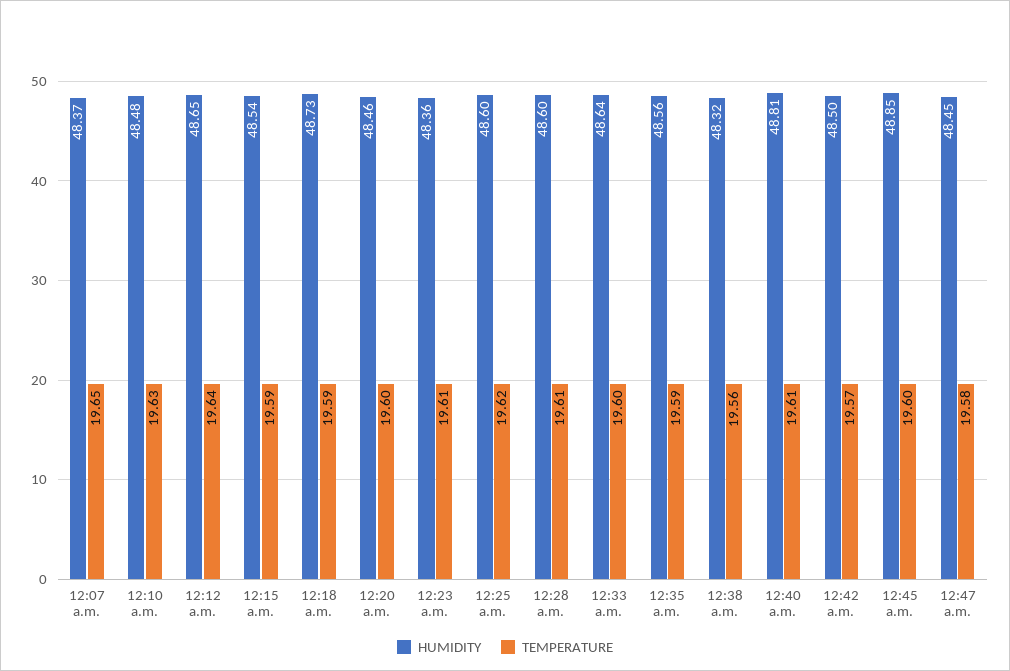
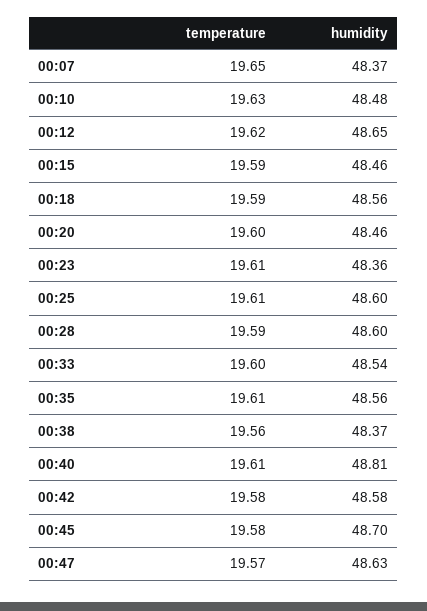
TEMPERATURE, 12:12 a.m.: 19.64 -> 19.62
HUMIDITY, 12:15 a.m.: 48.54 -> 48.46
HUMIDITY, 12:18 a.m.: 48.73 -> 48.56
TEMPERATURE, 12:25 a.m.: 19.62 -> 19.61
TEMPERATURE, 12:28 a.m.: 19.61 -> 19.59
HUMIDITY, 12:33 a.m.: 48.64 -> 48.54
TEMPERATURE, 12:35 a.m.: 19.59 -> 19.61
HUMIDITY, 12:38 a.m.: 48.32 -> 48.37
HUMIDITY, 12:42 a.m.: 48.5 -> 48.58
TEMPERATURE, 12:42 a.m.: 19.57 -> 19.58
HUMIDITY, 12:45 a.m.: 48.85 -> 48.7
TEMPERATURE, 12:45 a.m.: 19.6 -> 19.58
HUMIDITY, 12:47 a.m.: 48.45 -> 48.63
TEMPERATURE, 12:47 a.m.: 19.58 -> 19.57

